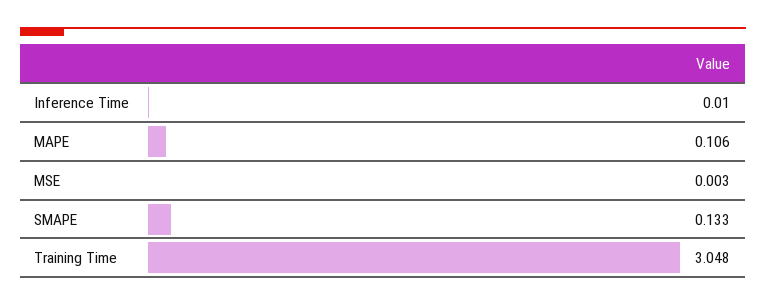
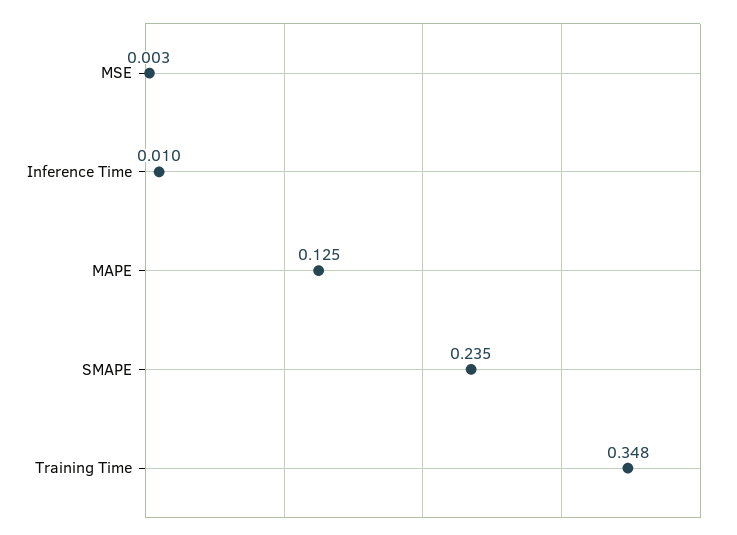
MAPE: 0.106 -> 0.125
SMAPE: 0.133 -> 0.235
Training Time: 3.048 -> 0.348

